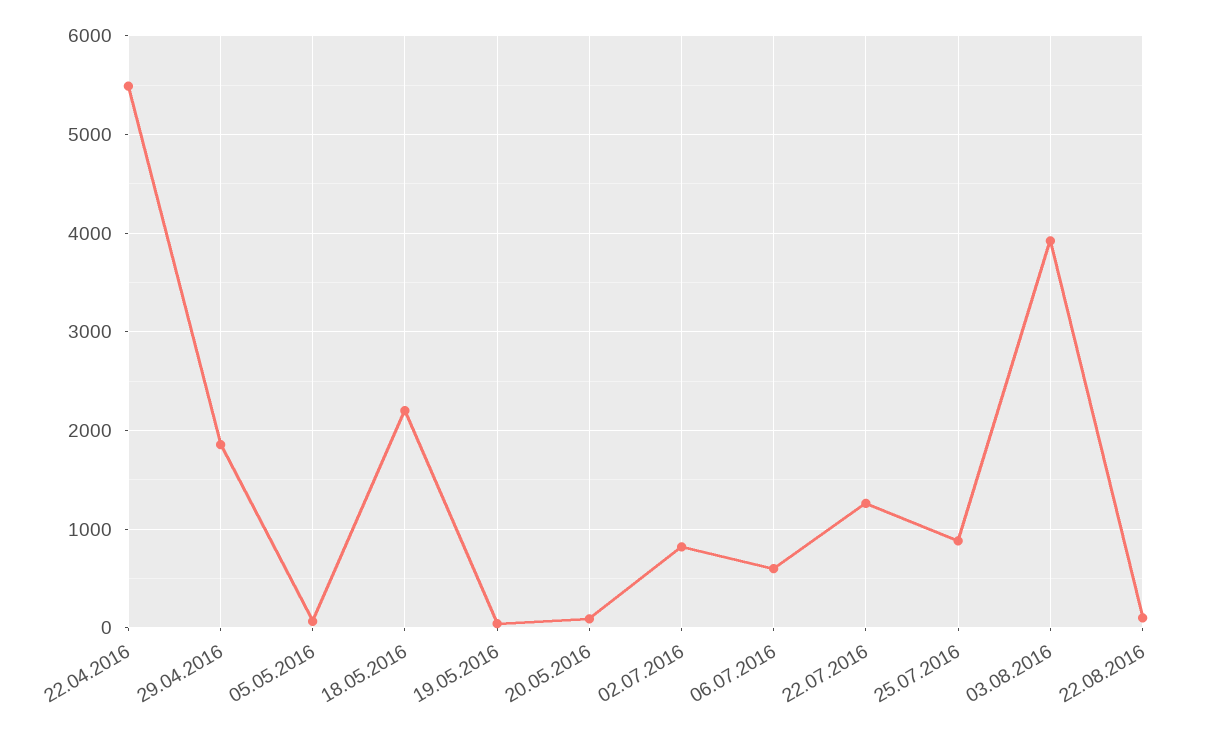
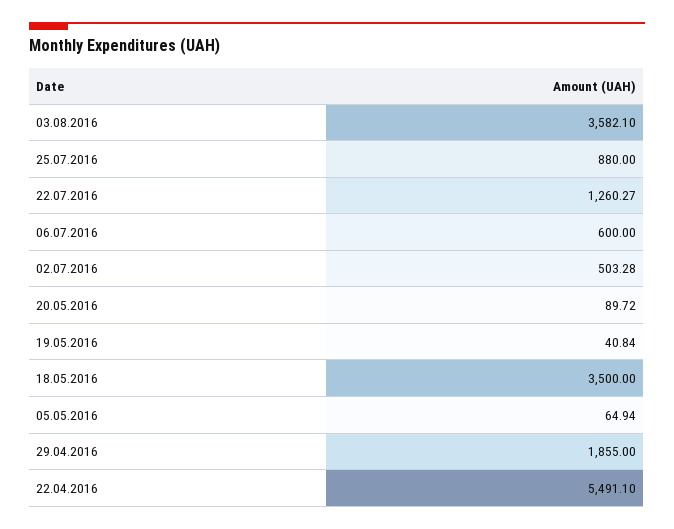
18.05.2016: 2200 -> 3500
02.07.2016: 800 -> 503.28
03.08.2016: 3900 -> 3582.1
22.08.2016: 100 -> none

